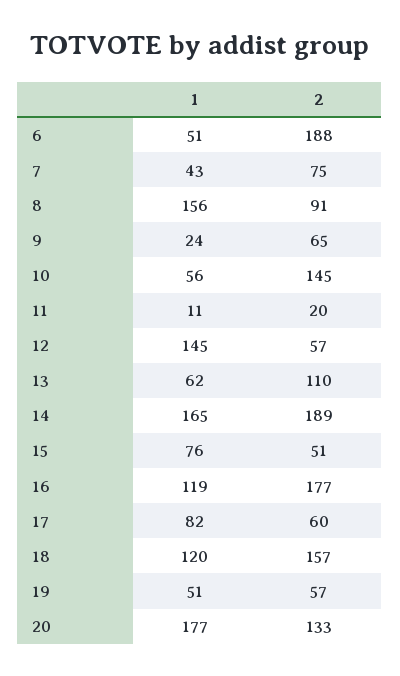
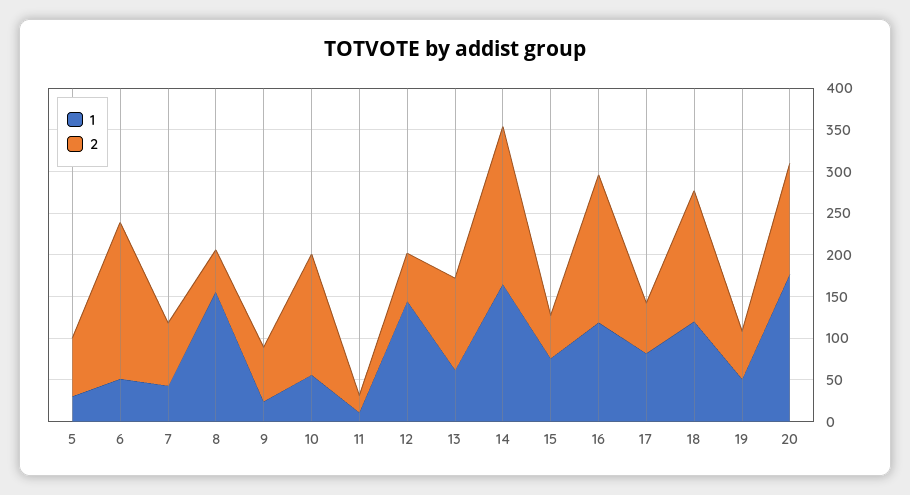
2, 8: 91 -> 50
1, 5: none -> 30
2, 5: none -> 70

